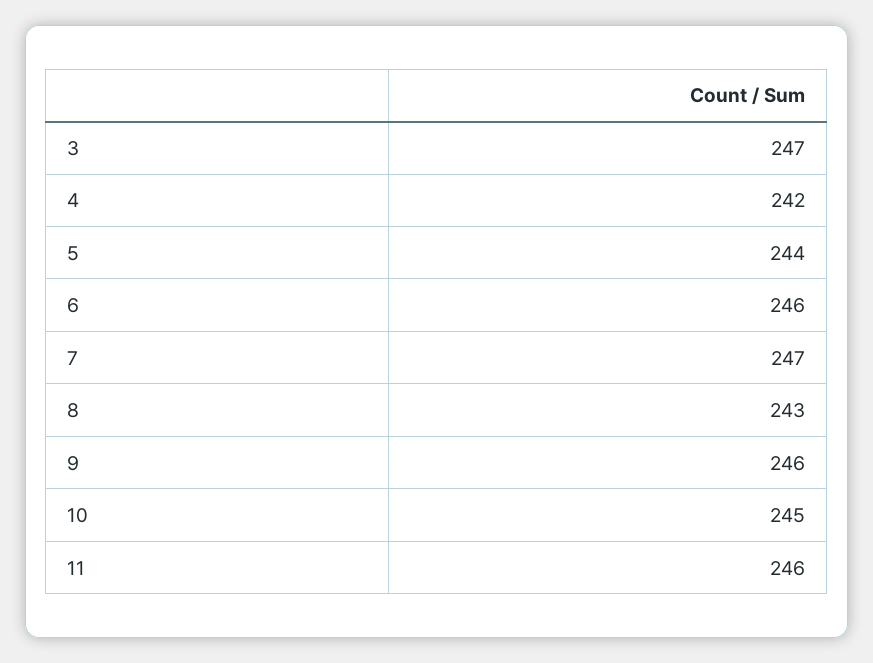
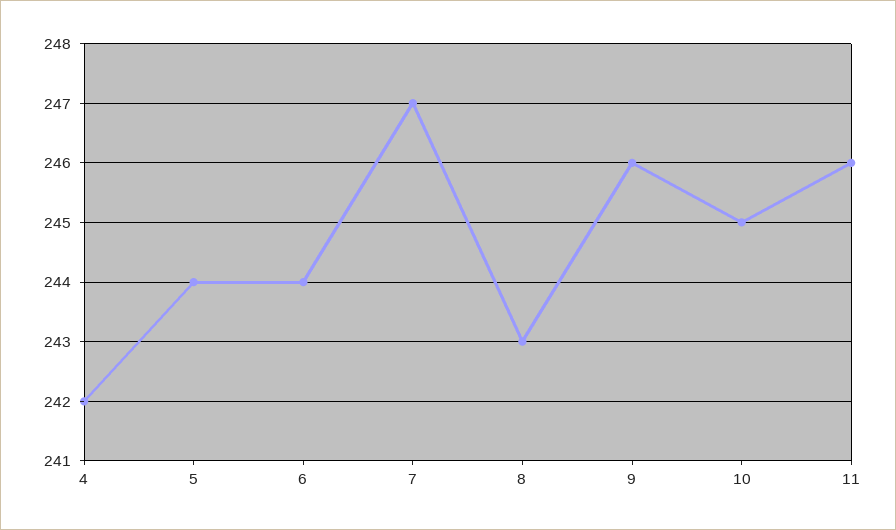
3: 247 -> none
6: 246 -> 244

